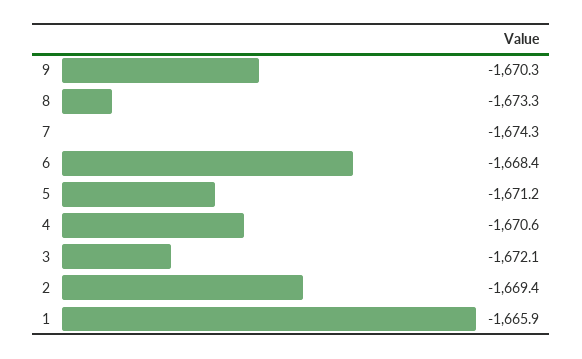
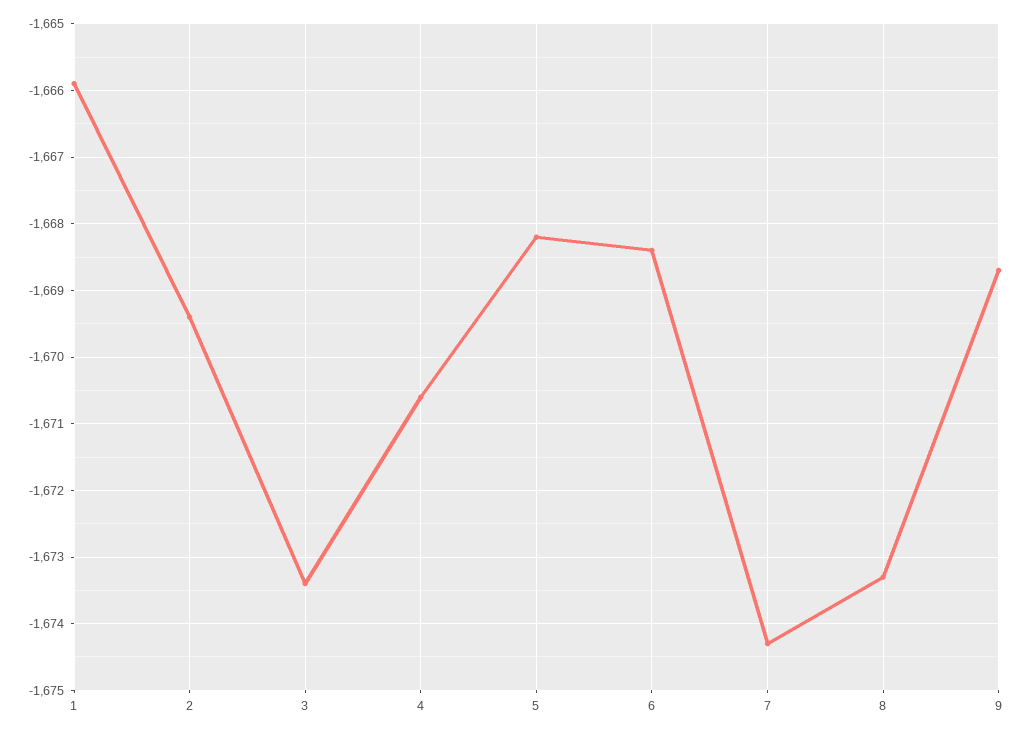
9: -1670.3 -> -1668.7
5: -1671.2 -> -1668.2
3: -1672.1 -> -1673.4

